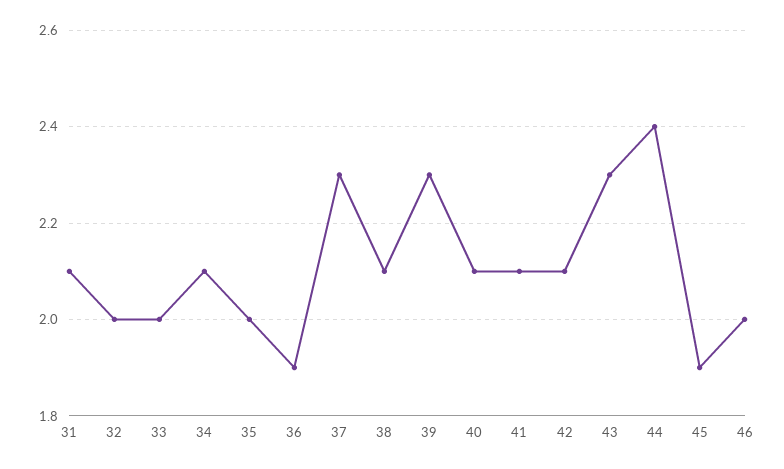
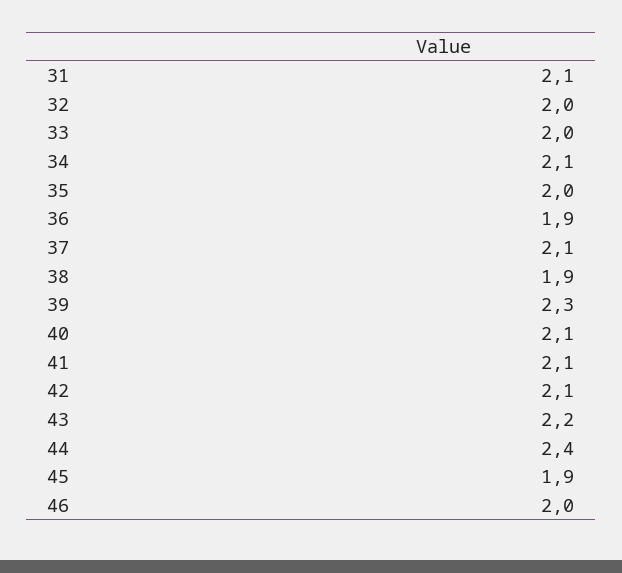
37: 2.3 -> 2.1
38: 2.1 -> 1.9
43: 2.3 -> 2.2

